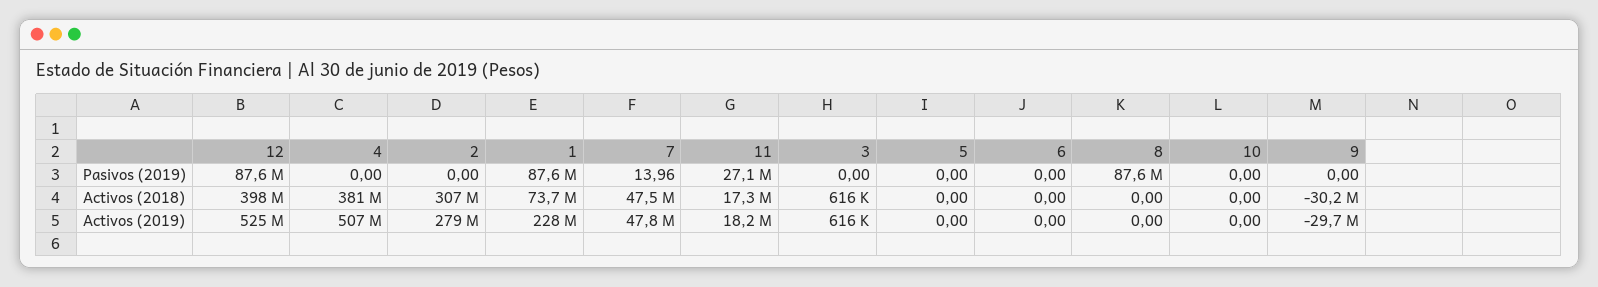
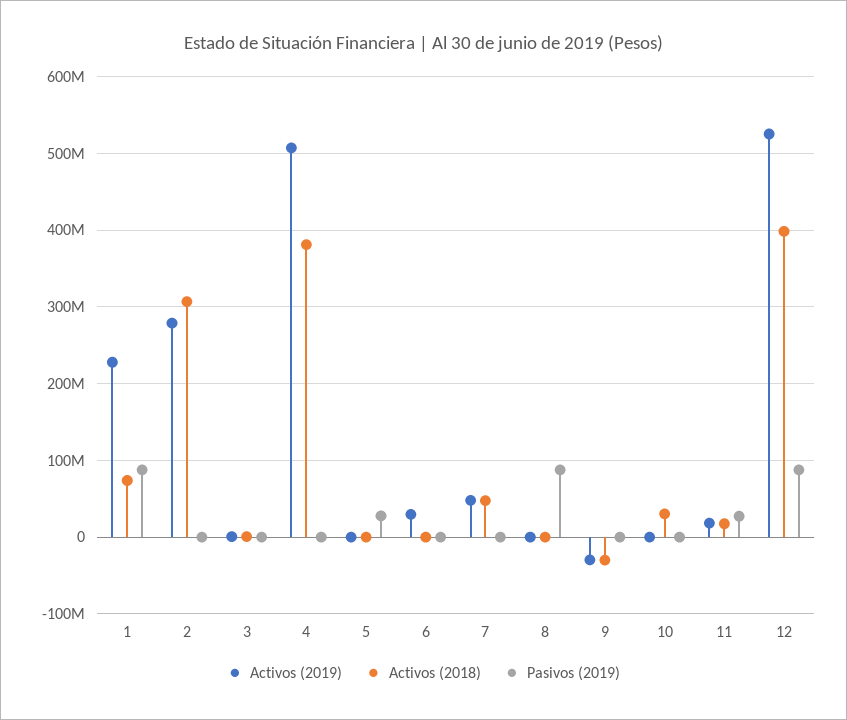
Pasivos (2019), 5: 0 -> 30000000
Activos (2018), 10: 0 -> 30000000
Activos (2019), 6: 0 -> 30000000

